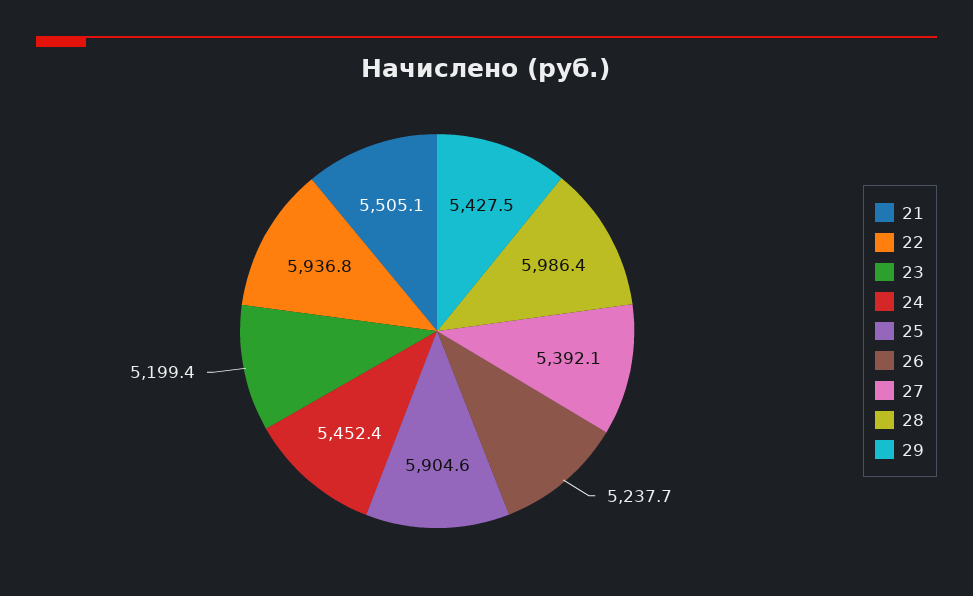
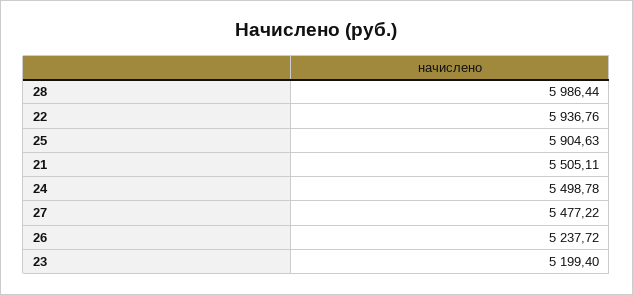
24: 5452.4 -> 5498.78
27: 5392.1 -> 5477.22
29: 5427.5 -> none

